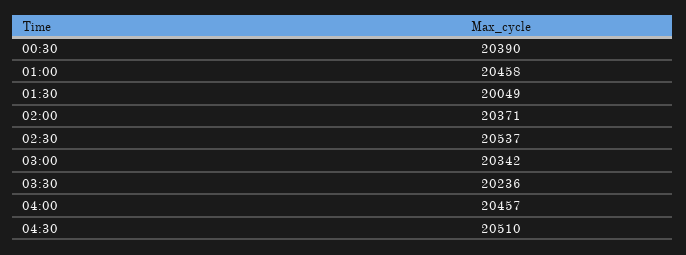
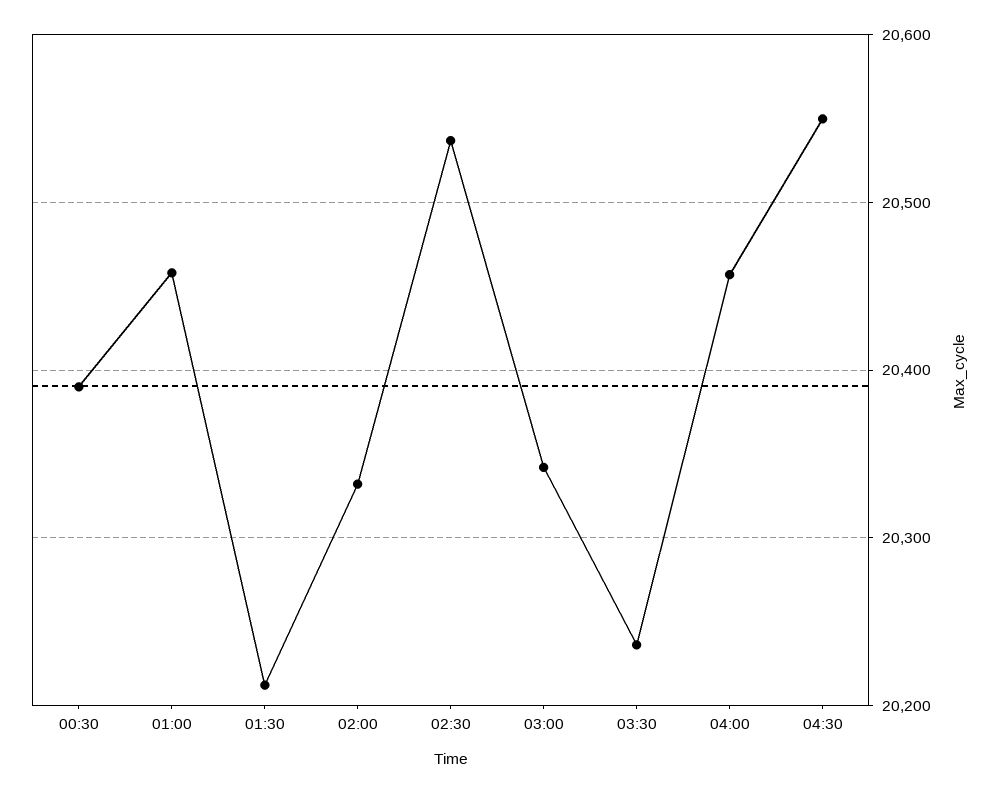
01:30: 20049 -> 20210
02:00: 20371 -> 20330
04:30: 20510 -> 20550

